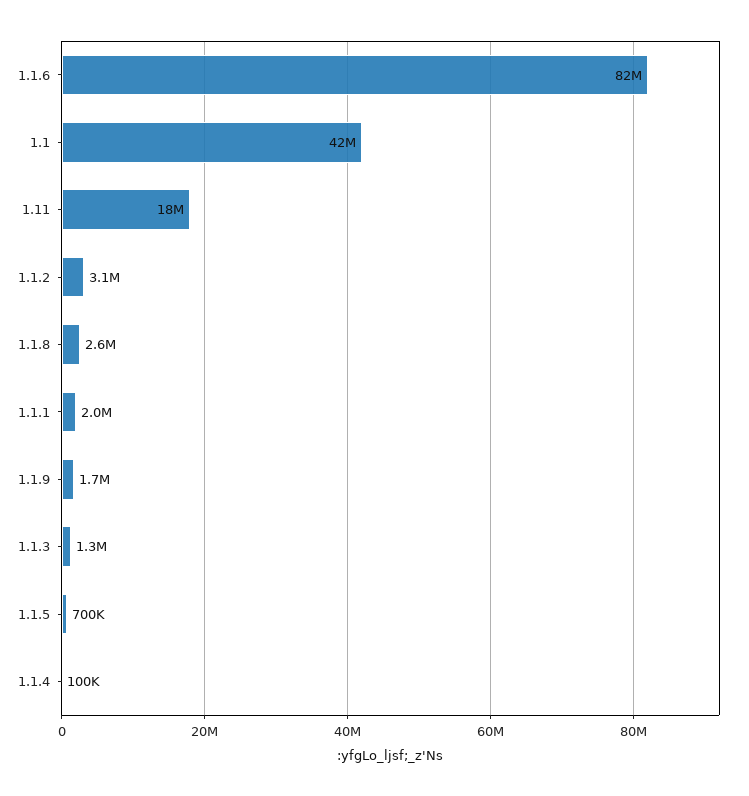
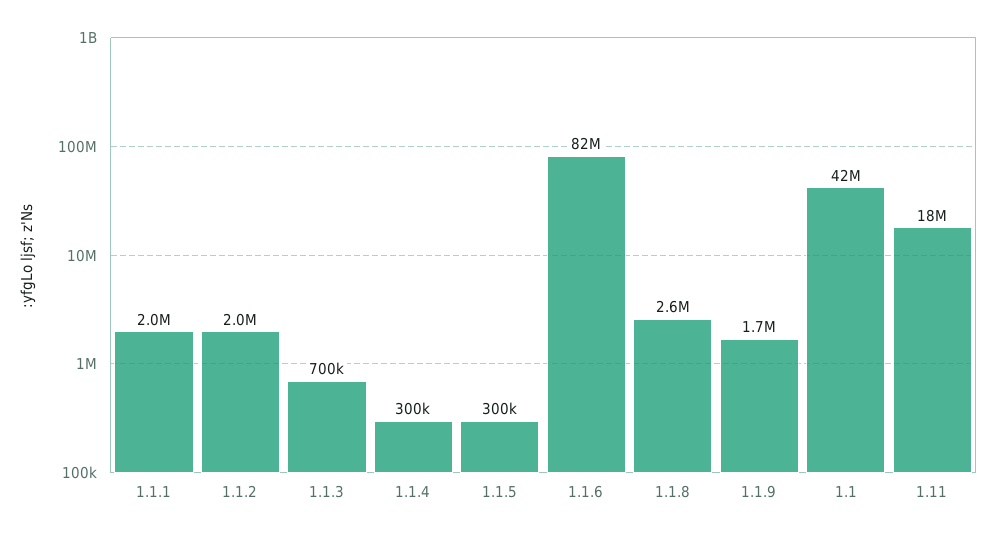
1.1.2: 3100000 -> 2000000
1.1.3: 1300000 -> 700000
1.1.5: 700000 -> 300000
1.1.4: 100000 -> 300000

